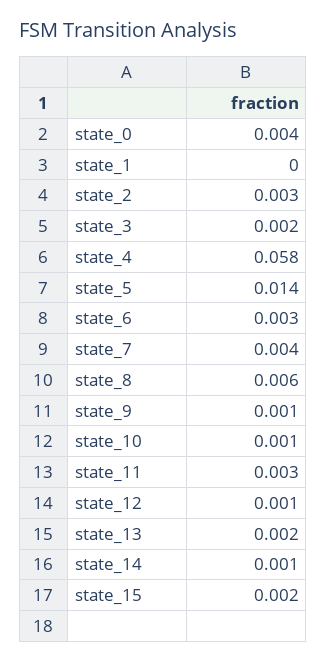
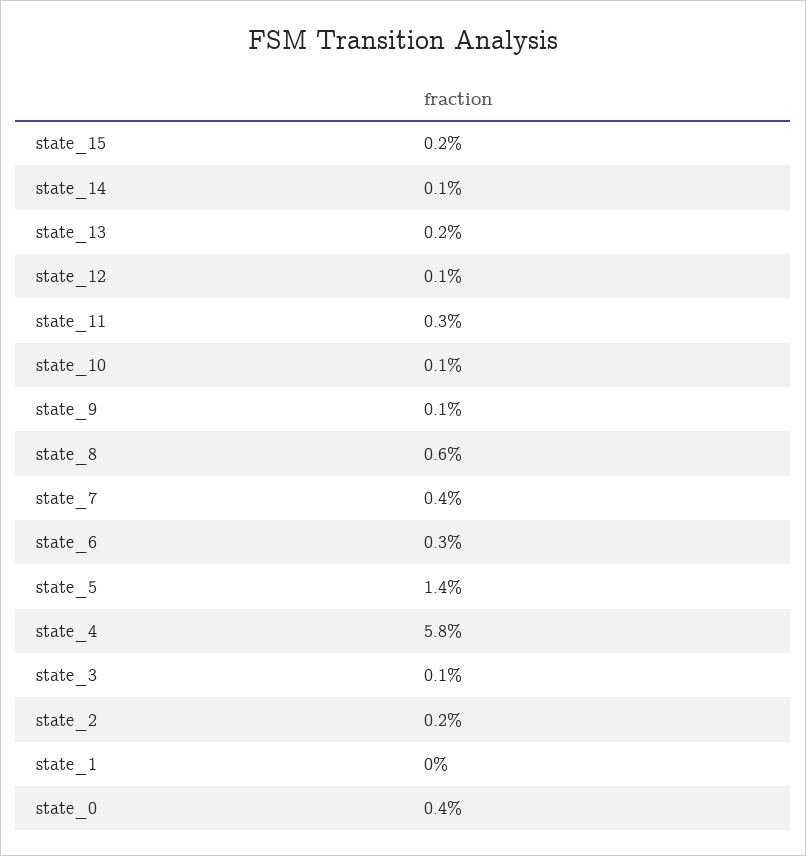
state_2: 0.003 -> 0.002
state_3: 0.002 -> 0.001

